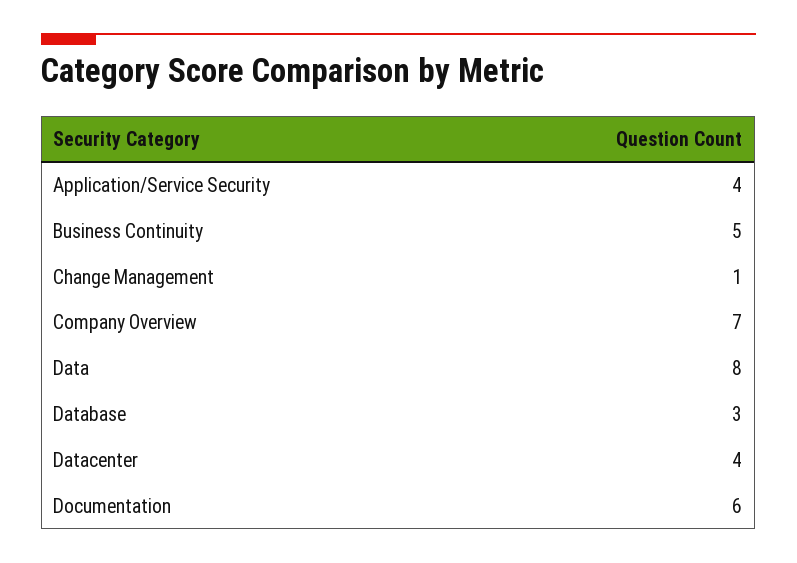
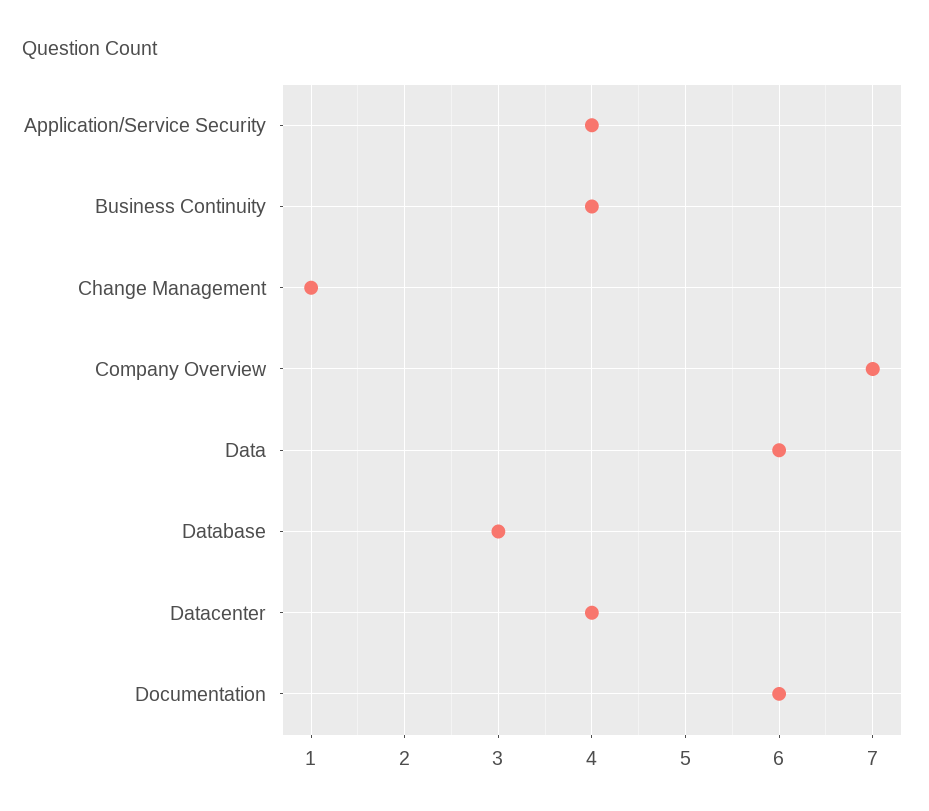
Business Continuity: 5 -> 4
Data: 8 -> 6

